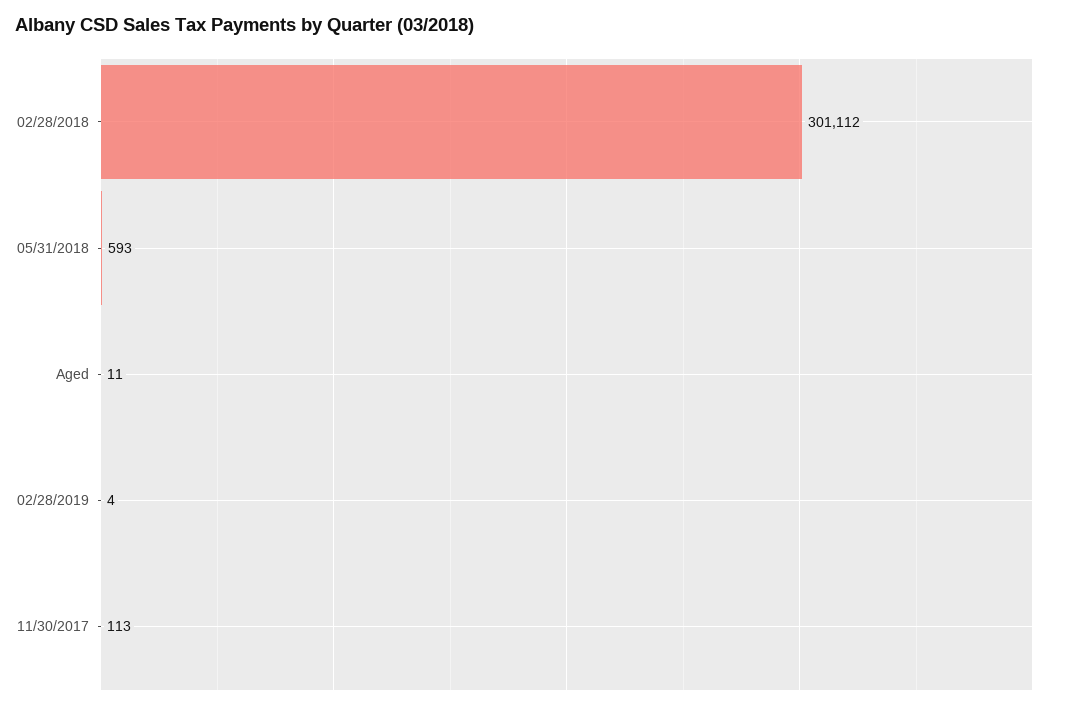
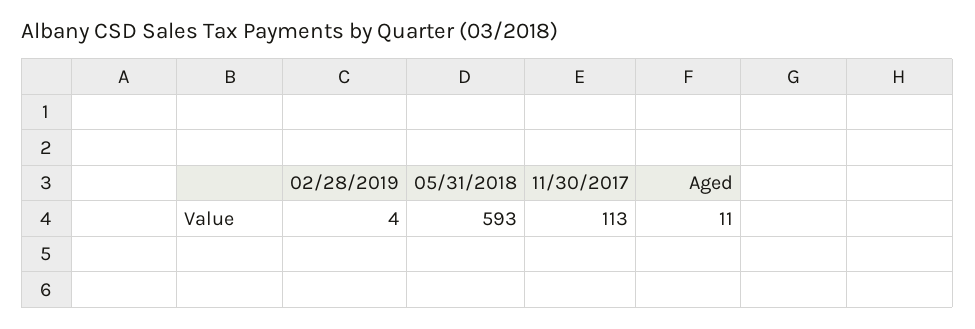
02/28/2018: 301112 -> none

